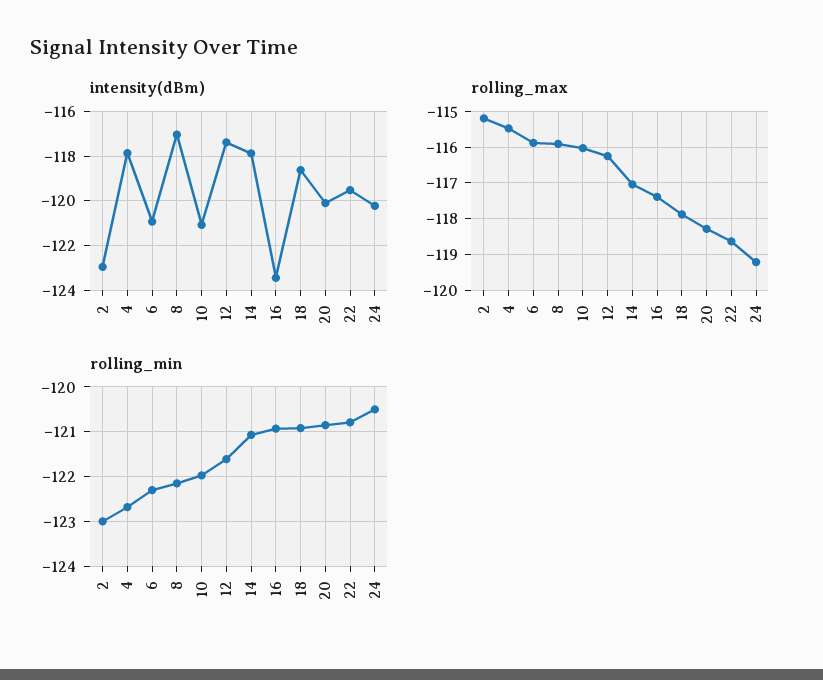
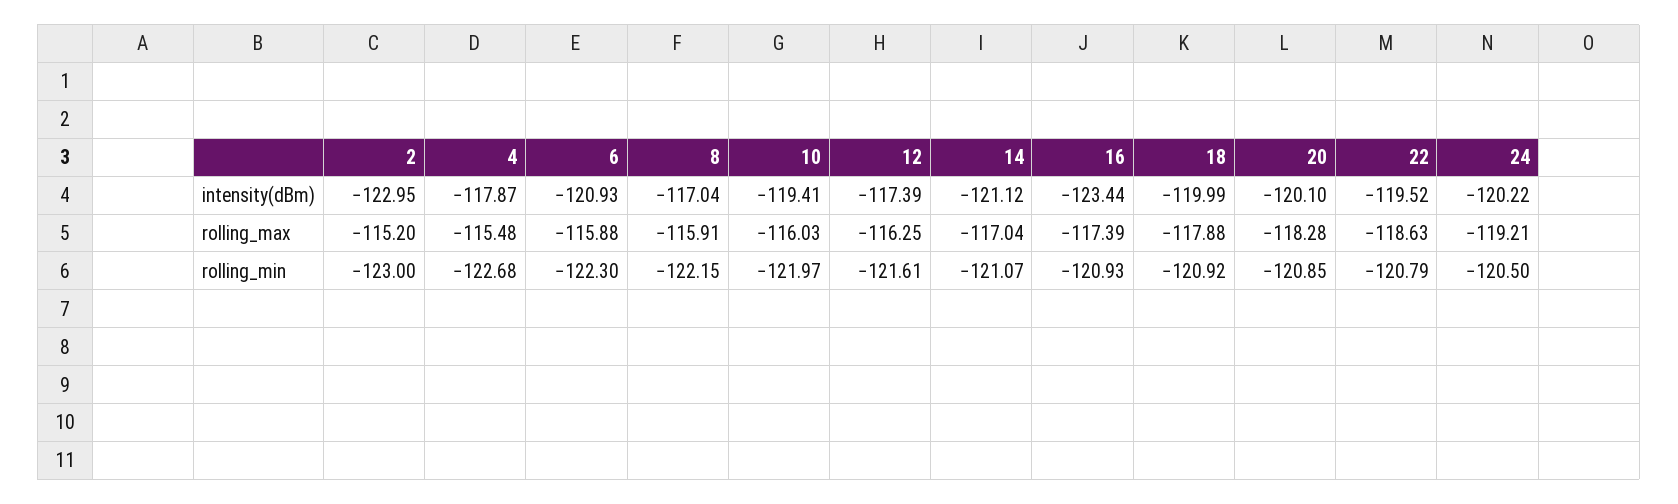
intensity(dBm), 10: -121 -> -119.41
intensity(dBm), 14: -118 -> -121.12
intensity(dBm), 18: -118.5 -> -119.99

